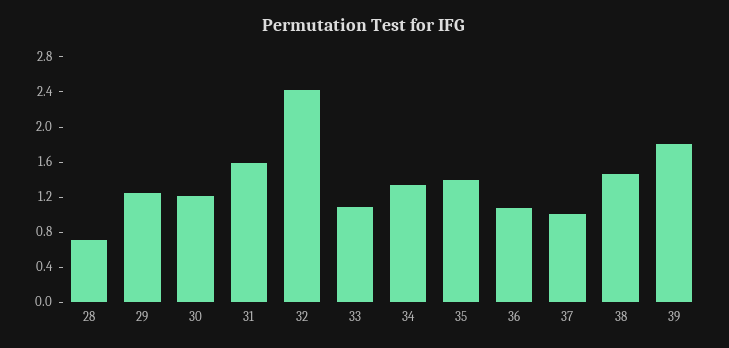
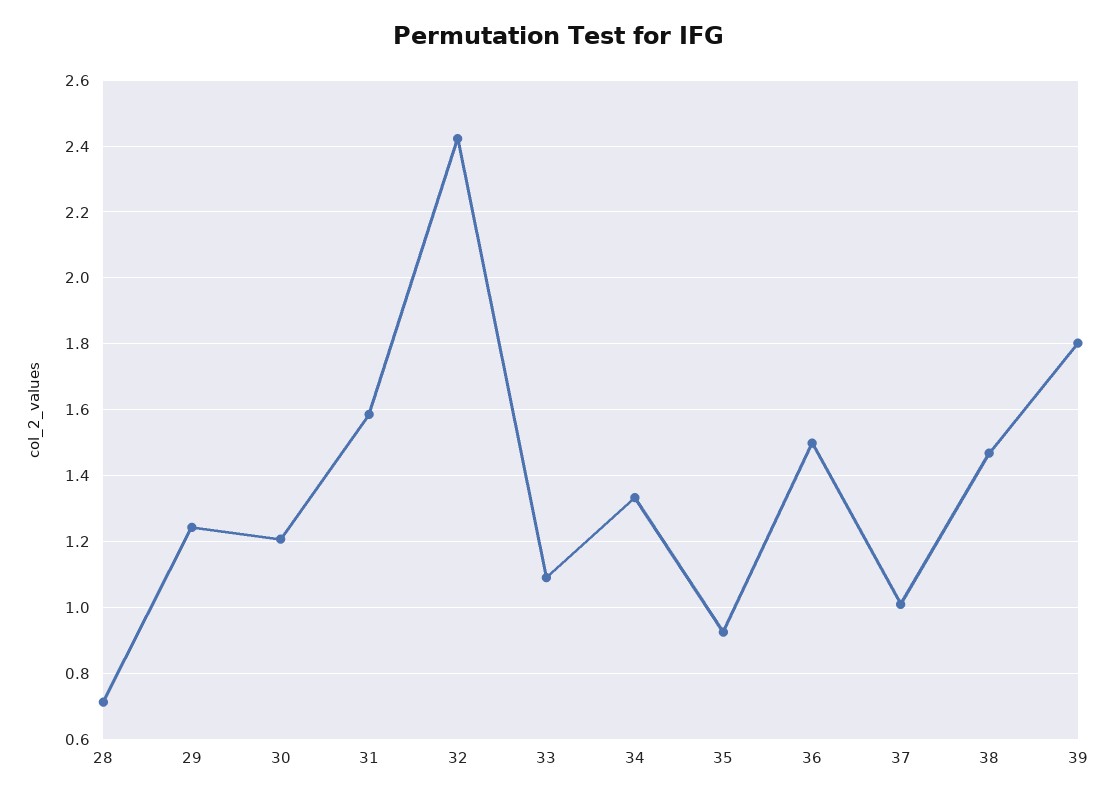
35: 1.4 -> 0.92
36: 1.1 -> 1.5

